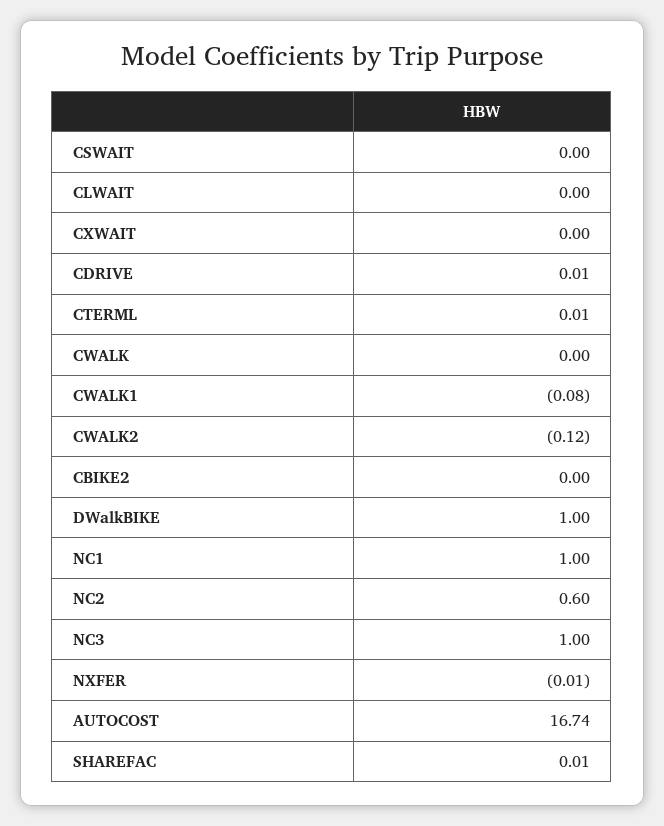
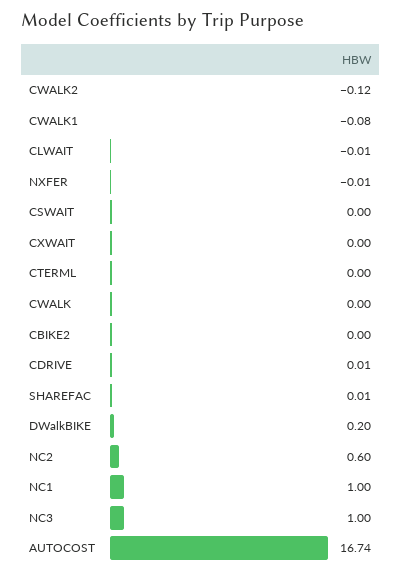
CLWAIT: 0 -> -0.01
CTERML: 0.01 -> 0
DWalkBIKE: 1 -> 0.2

